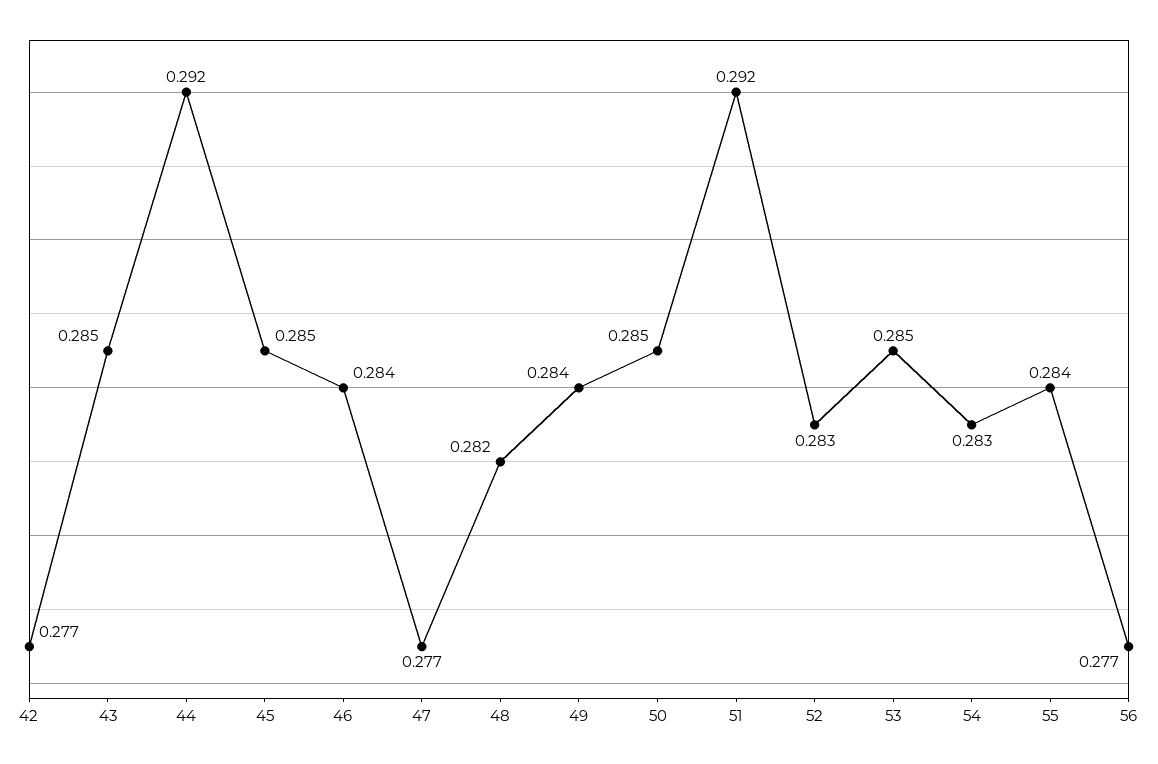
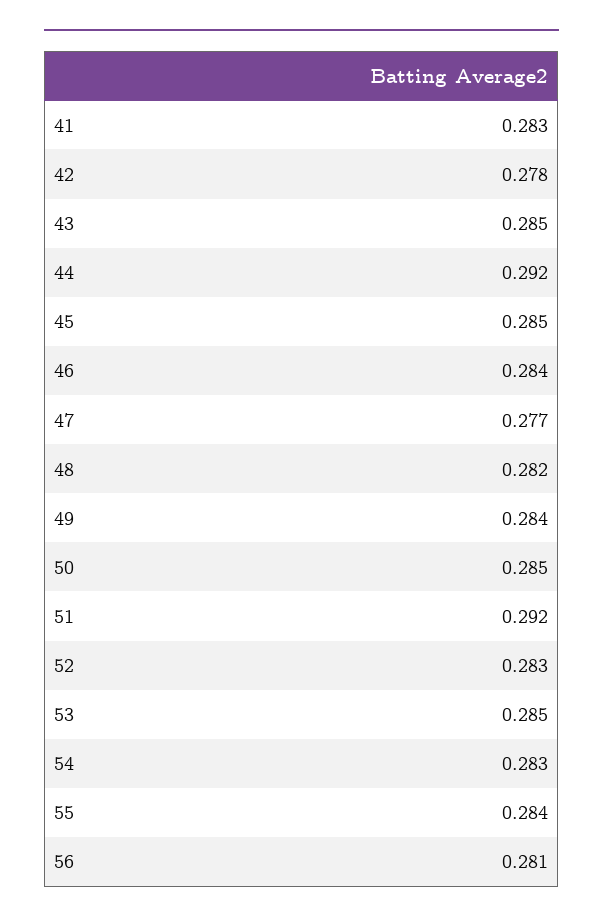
42: 0.277 -> 0.278
56: 0.277 -> 0.281
41: none -> 0.283

